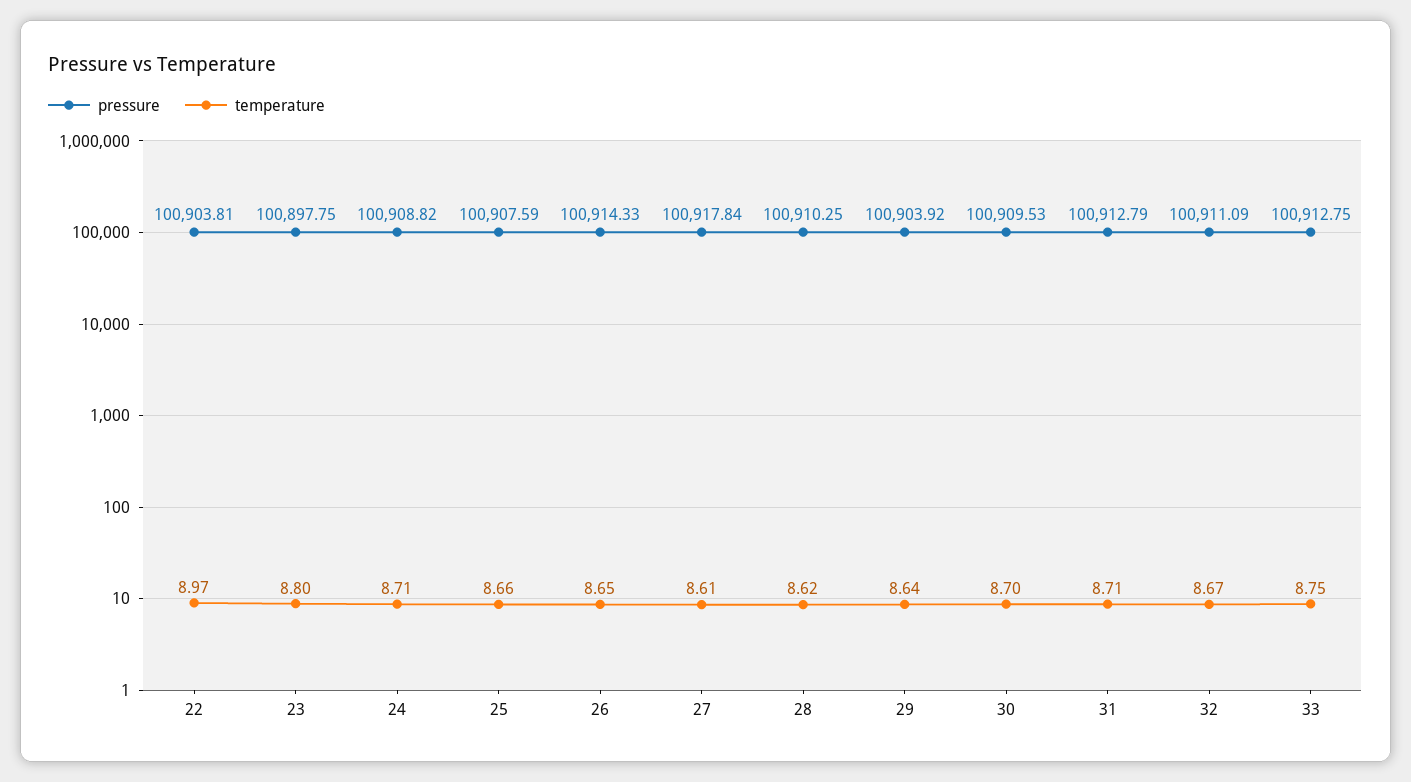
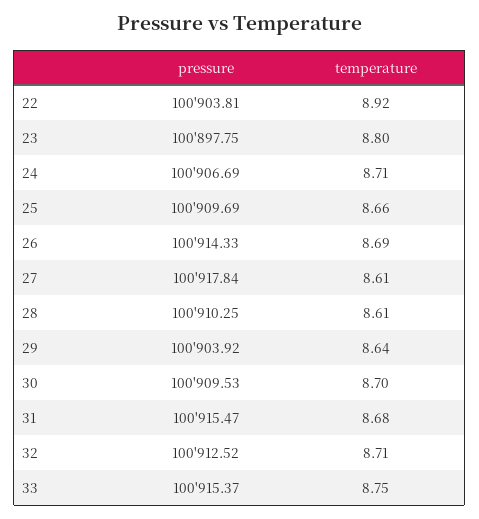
temperature, 22: 8.97 -> 8.92
pressure, 24: 100908.82 -> 100906.69
pressure, 25: 100907.59 -> 100909.69
temperature, 26: 8.65 -> 8.69
temperature, 28: 8.62 -> 8.61
pressure, 31: 100912.79 -> 100915.47
temperature, 31: 8.71 -> 8.68
pressure, 32: 100911.09 -> 100912.52
temperature, 32: 8.67 -> 8.71
pressure, 33: 100912.75 -> 100915.37

